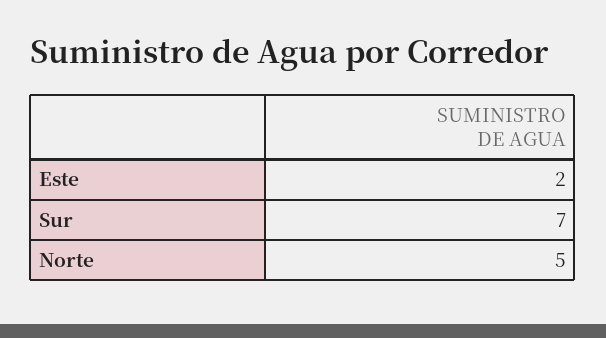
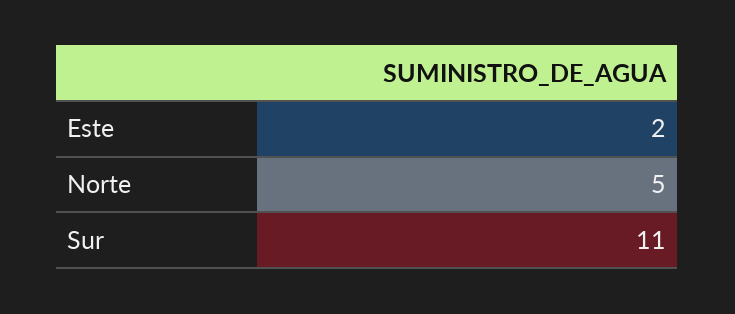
Sur: 7 -> 11

